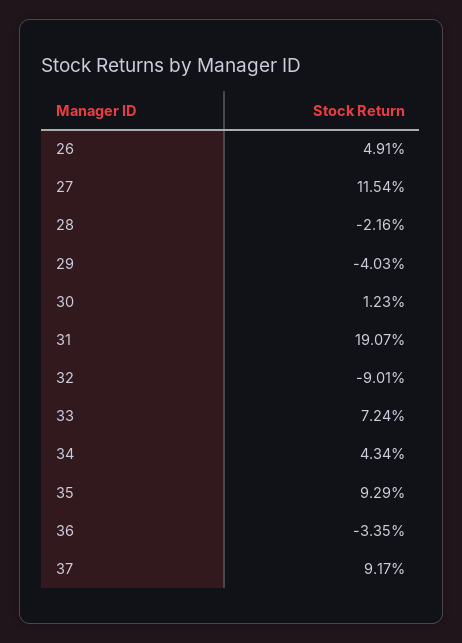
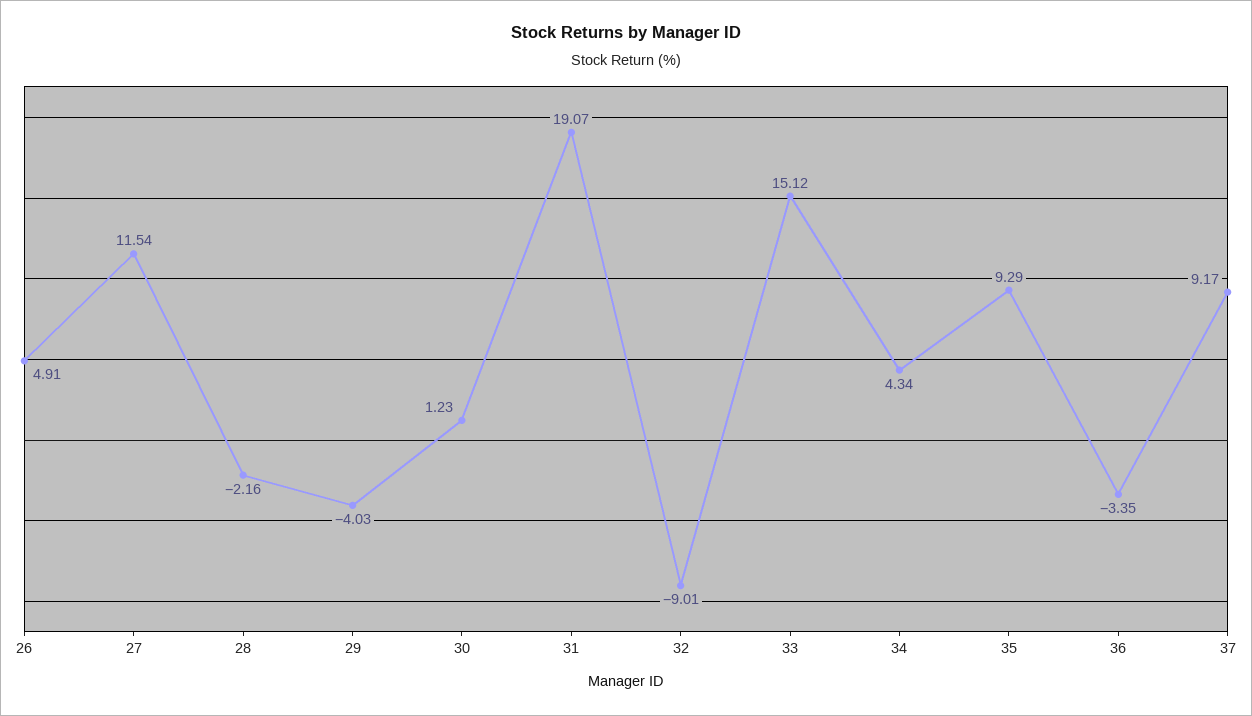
33: 7.24 -> 15.12

